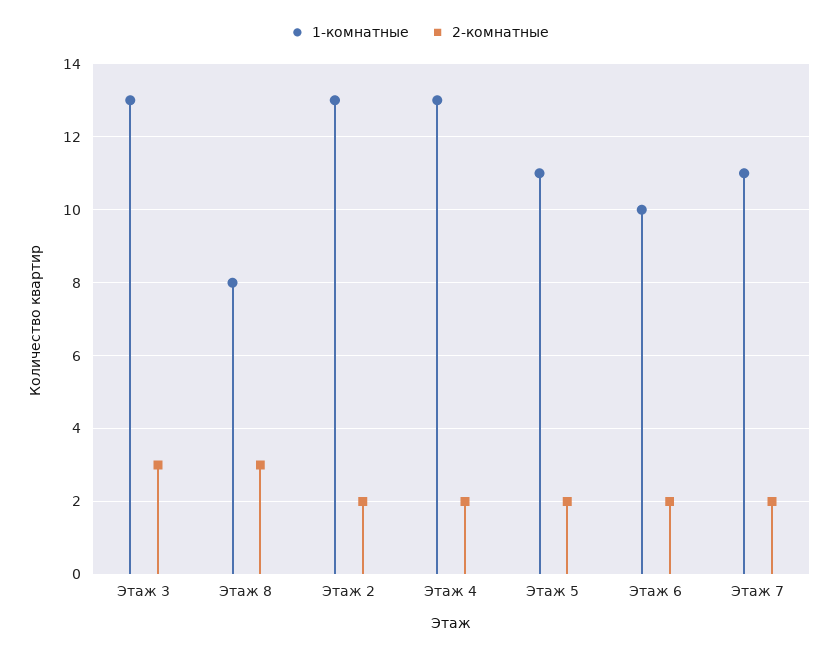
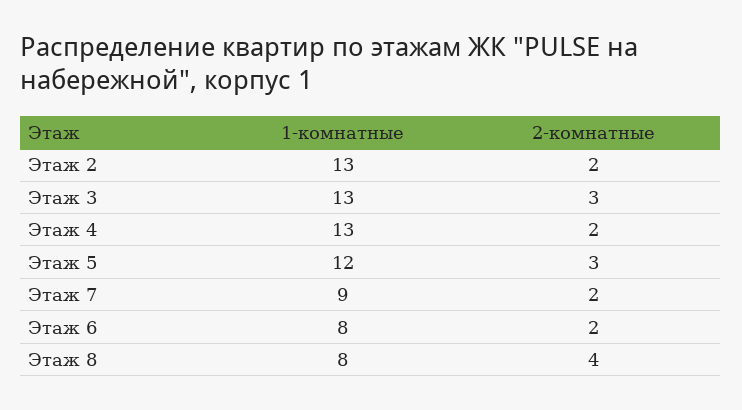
2-комнатные, Этаж 8: 3 -> 4
1-комнатные, Этаж 5: 11 -> 12
2-комнатные, Этаж 5: 2 -> 3
1-комнатные, Этаж 6: 10 -> 8
1-комнатные, Этаж 7: 11 -> 9

